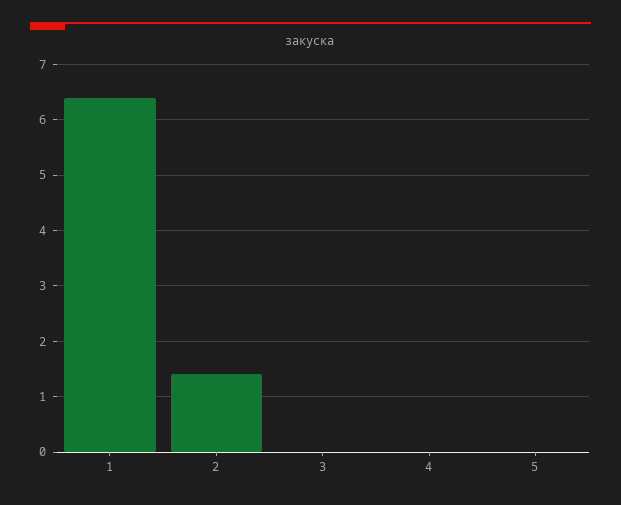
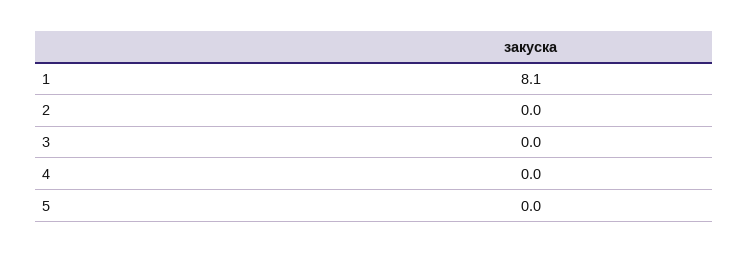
1: 6.5 -> 8.1
2: 1.5 -> 0

